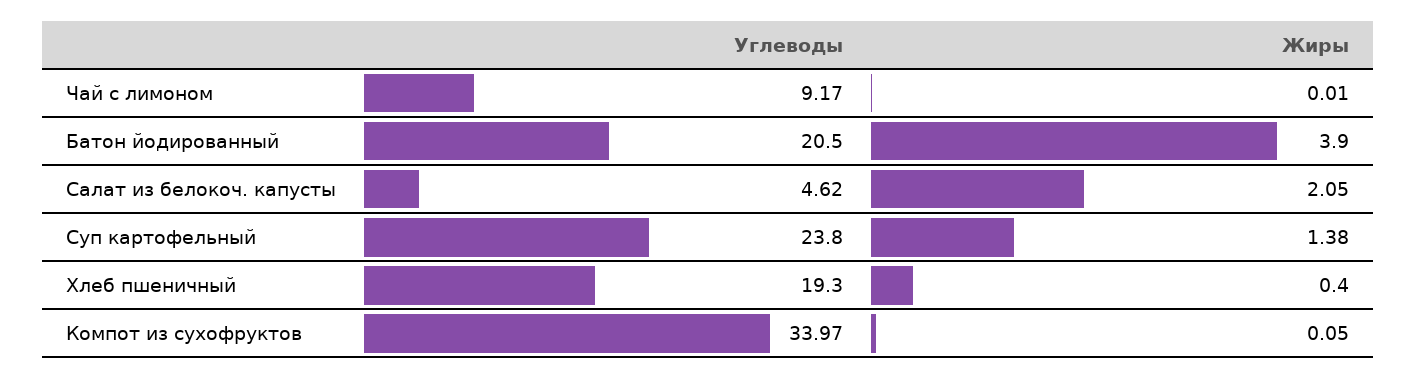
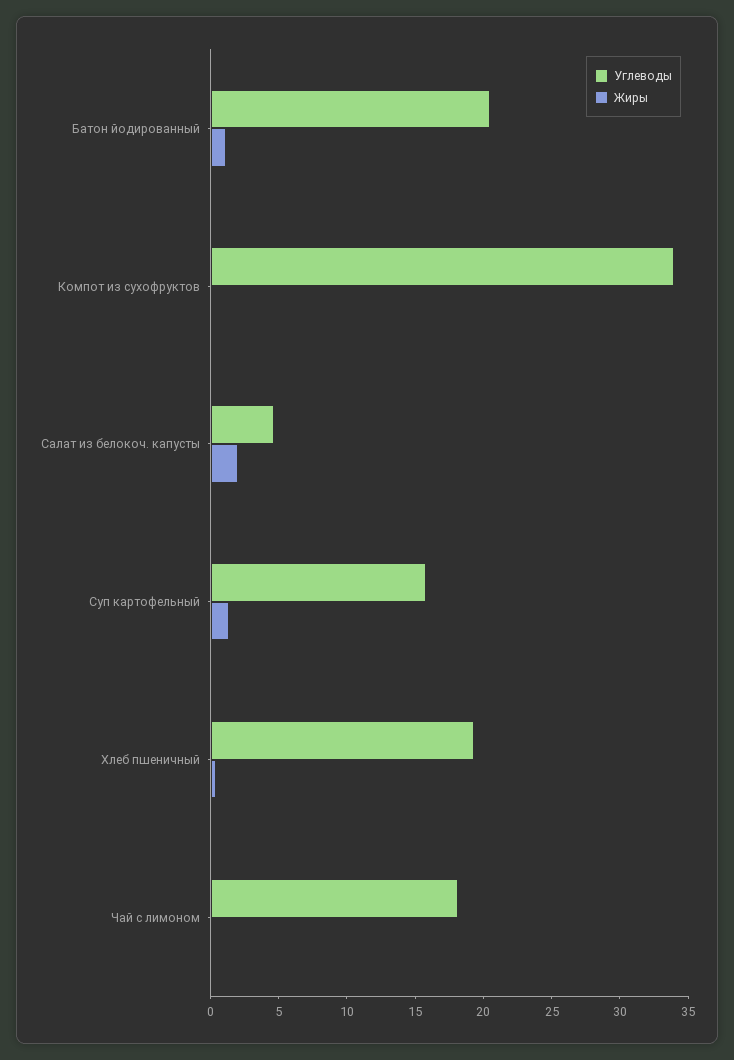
Углеводы, Чай с лимоном: 9.17 -> 18
Жиры, Батон йодированный: 3.9 -> 1
Углеводы, Суп картофельный: 23.8 -> 16

